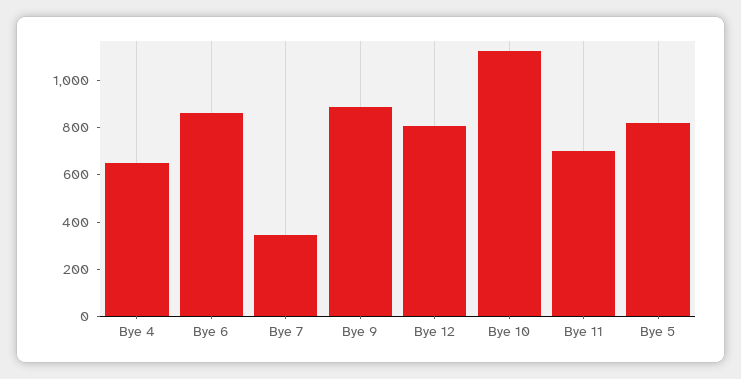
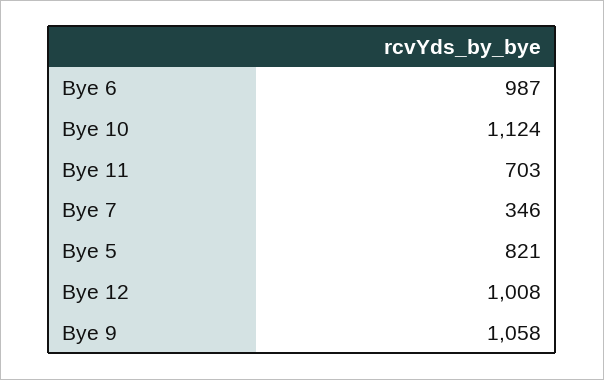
Bye 4: 650 -> none
Bye 6: 850 -> 987
Bye 9: 900 -> 1058
Bye 12: 800 -> 1008

